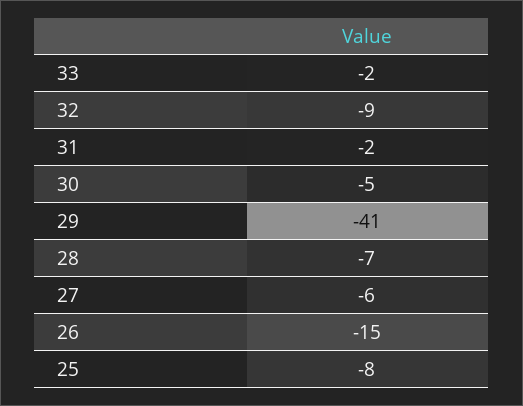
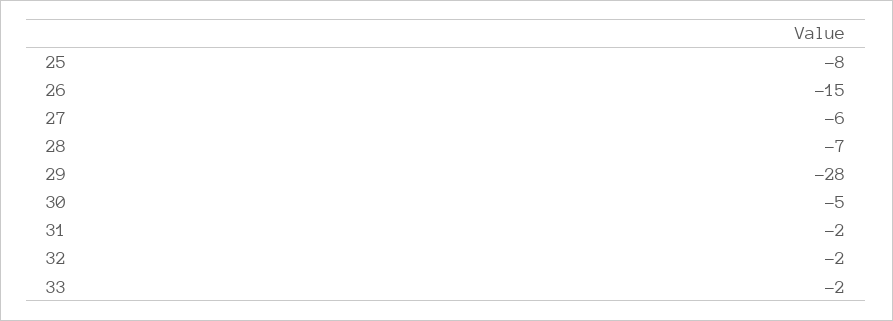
32: -9 -> -2
29: -41 -> -28

